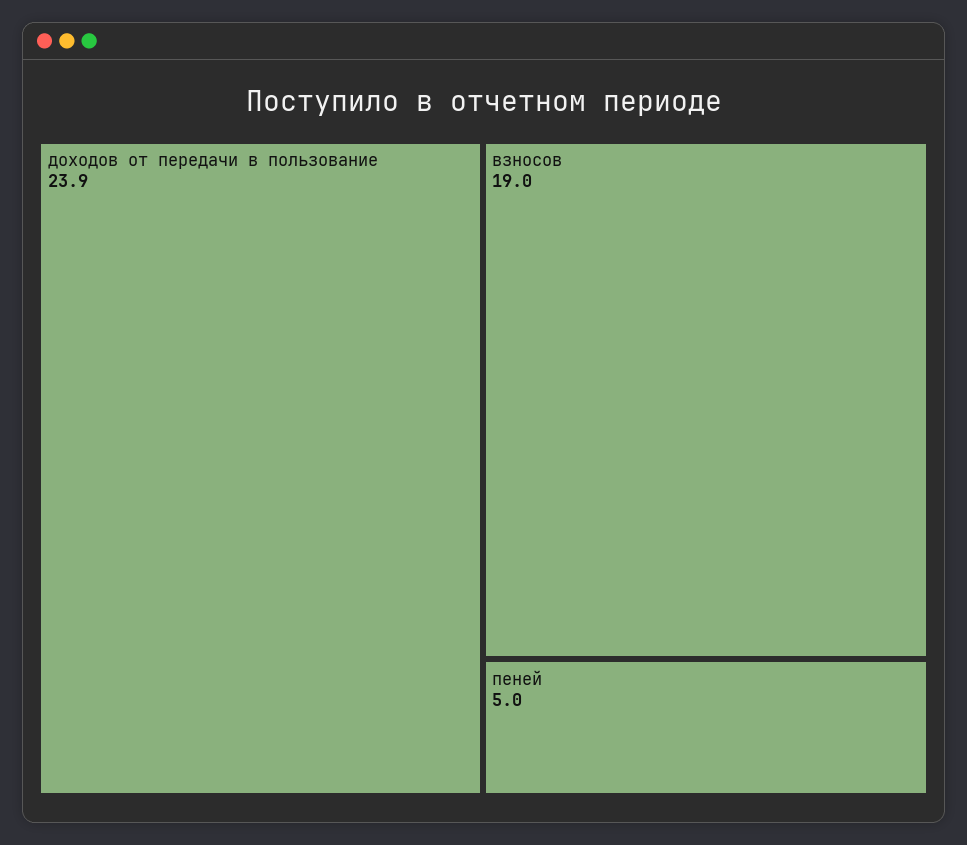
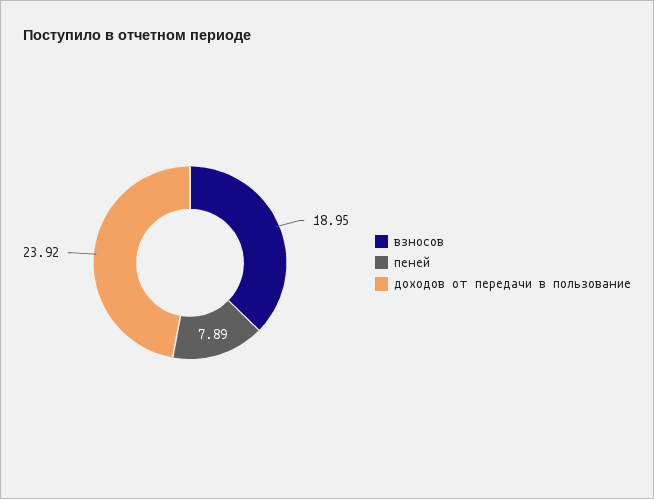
пеней: 5 -> 7.89

